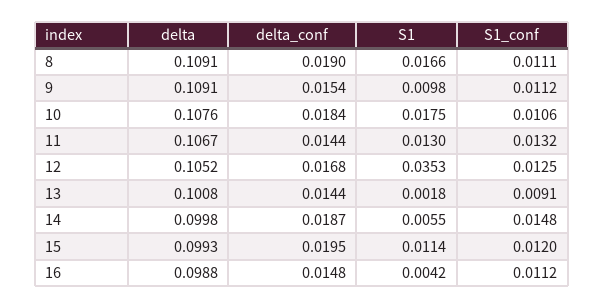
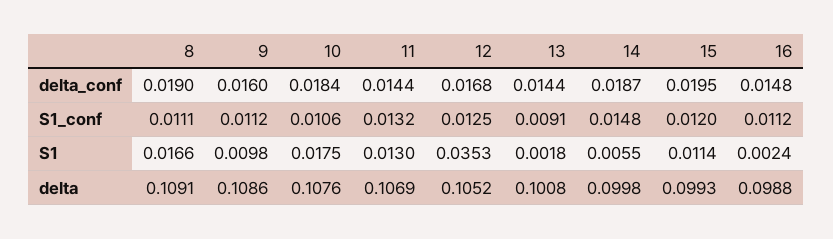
delta, 9: 0.1091 -> 0.1086
delta_conf, 9: 0.0154 -> 0.016
delta, 11: 0.1067 -> 0.1069
S1, 16: 0.0042 -> 0.0024

